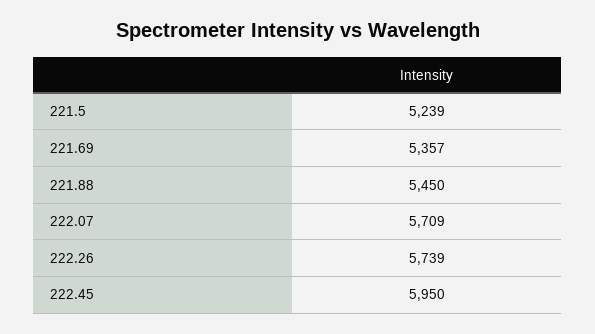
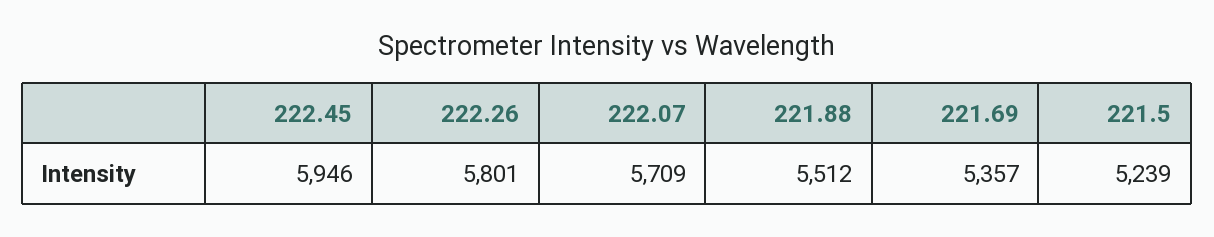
221.88: 5450 -> 5512
222.26: 5739 -> 5801
222.45: 5950 -> 5946

